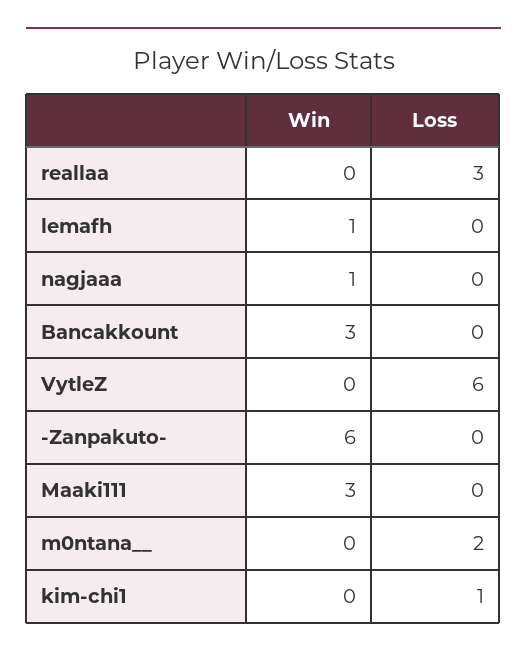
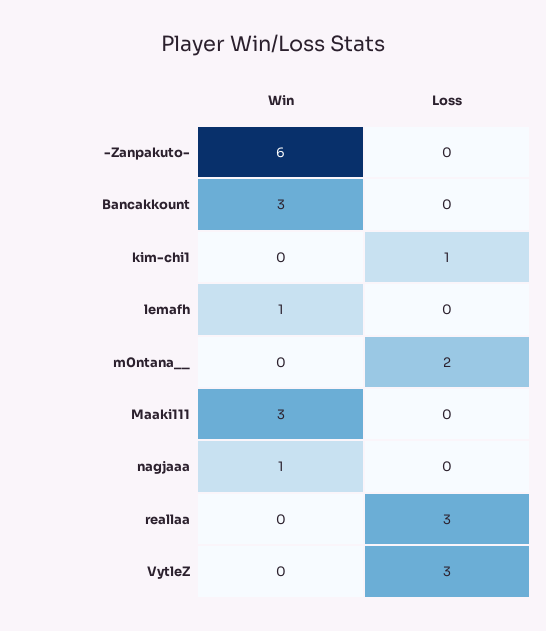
Loss, VytleZ: 6 -> 3

